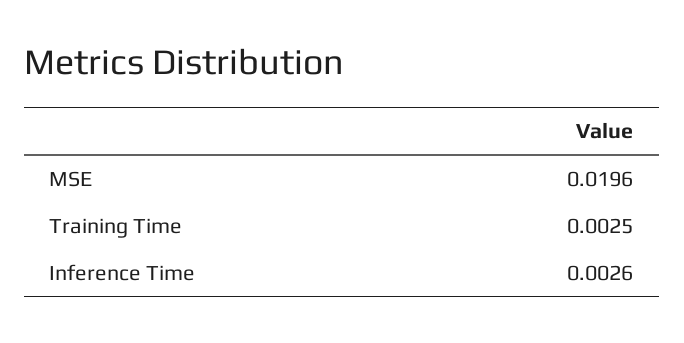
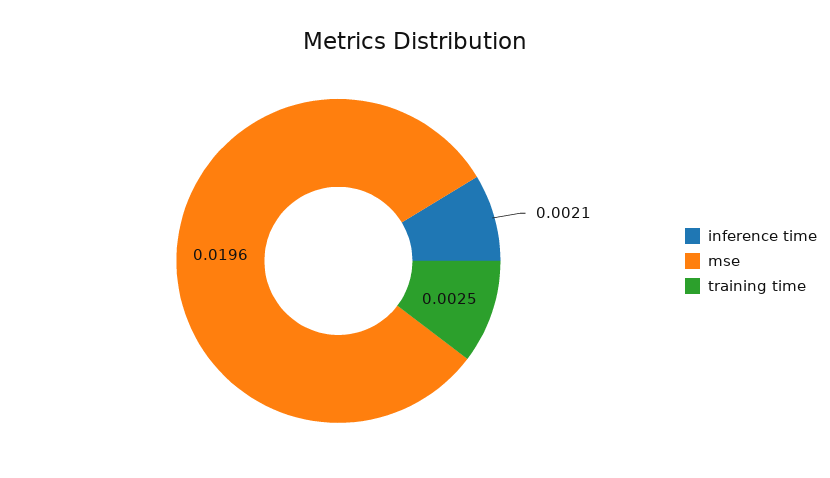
Inference Time: 0.0026 -> 0.0021

